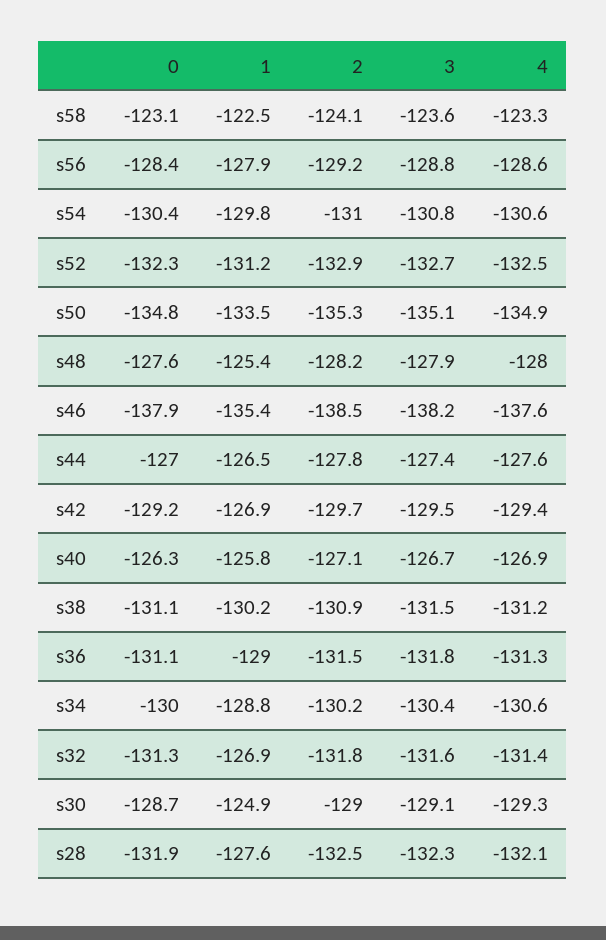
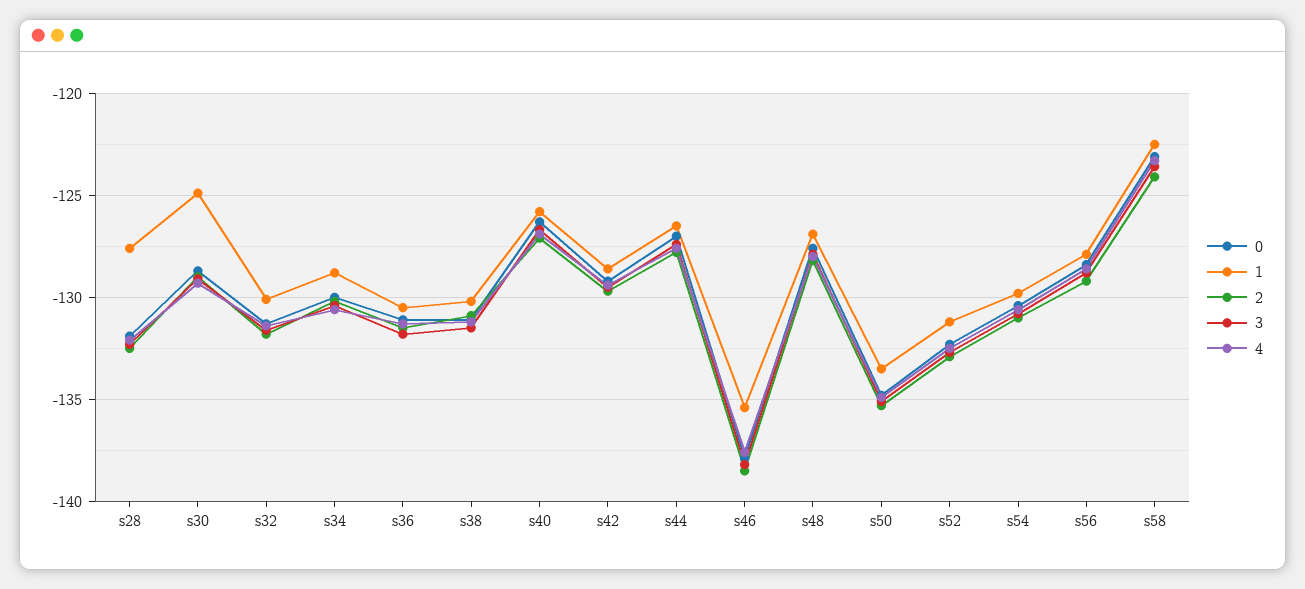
1, s48: -125.4 -> -127
1, s42: -126.9 -> -128.5
1, s36: -129 -> -130.5
1, s32: -126.9 -> -130

